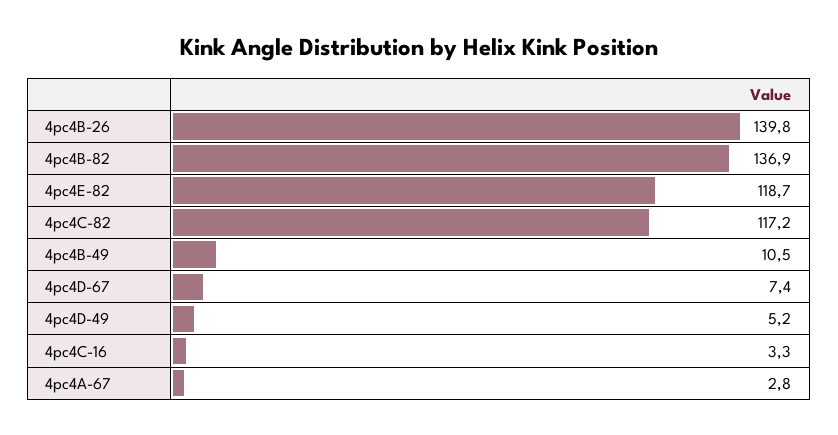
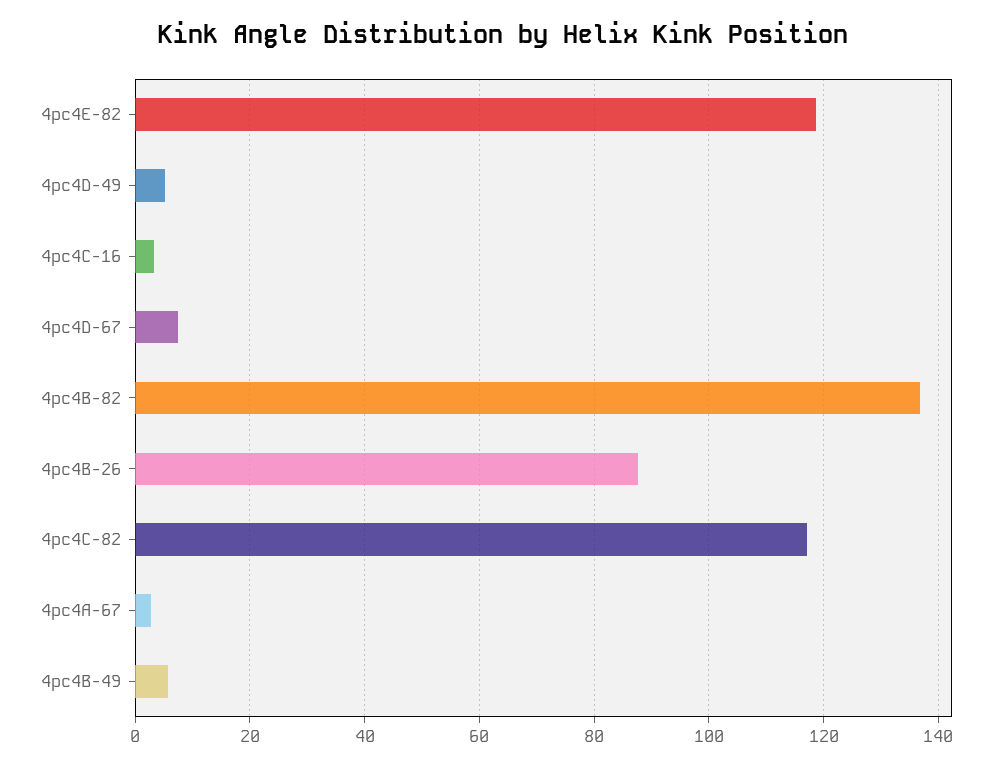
4pc4B-26: 139.8 -> 88
4pc4B-49: 10.5 -> 6

